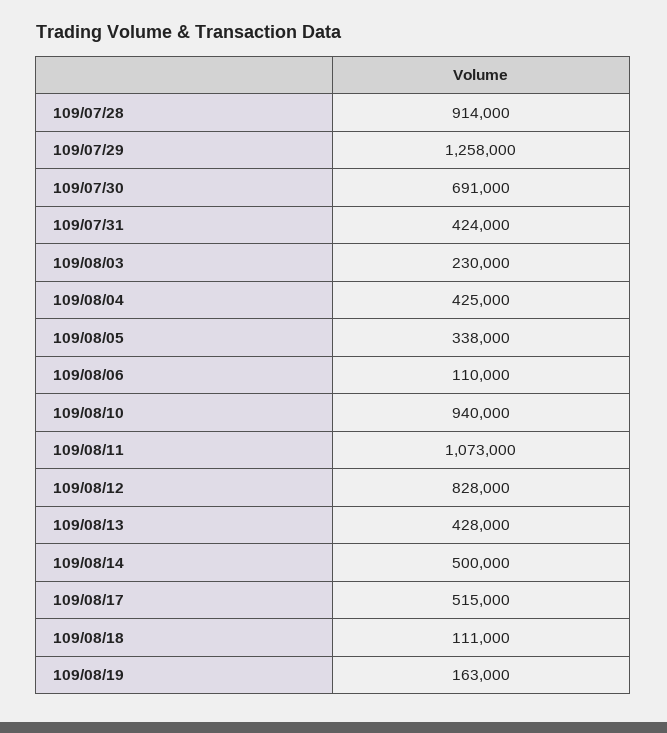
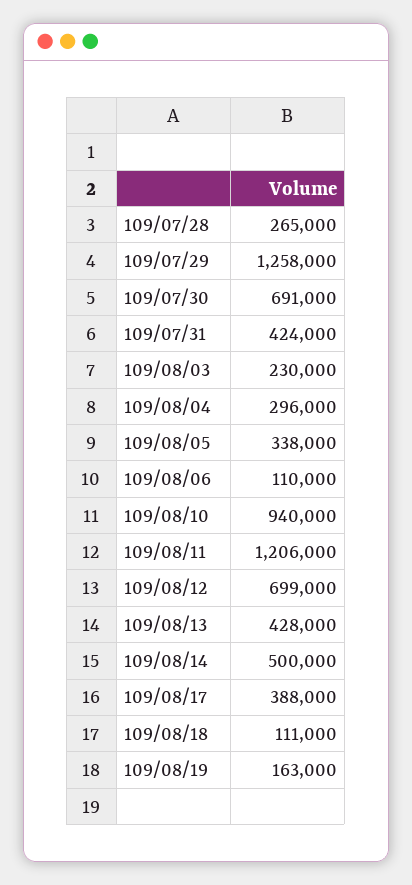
109/07/28: 914000 -> 265000
109/08/04: 425000 -> 296000
109/08/11: 1073000 -> 1206000
109/08/12: 828000 -> 699000
109/08/17: 515000 -> 388000

